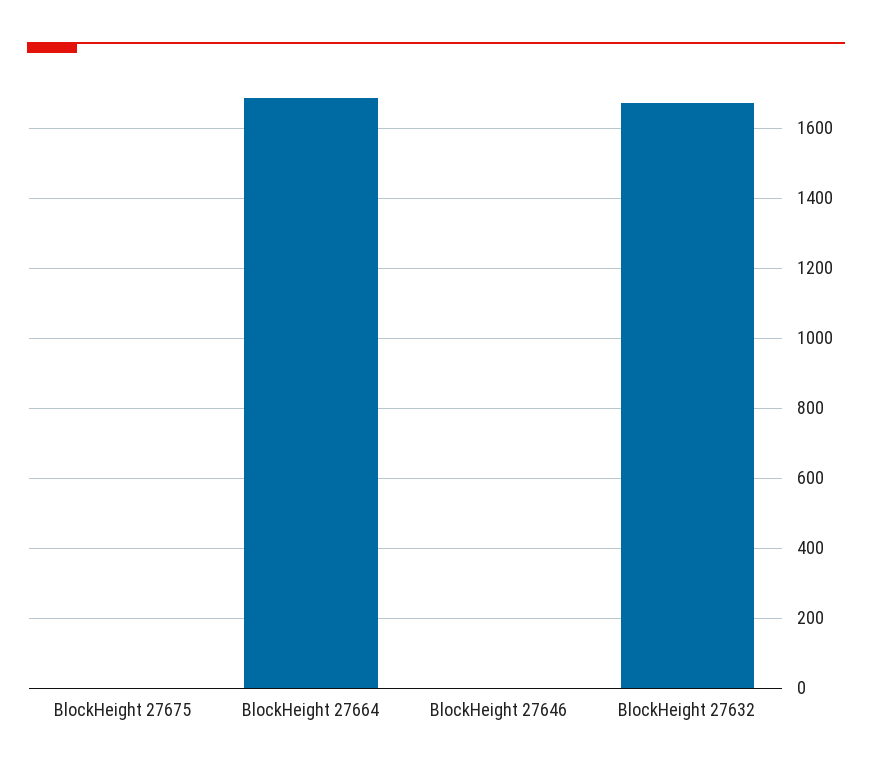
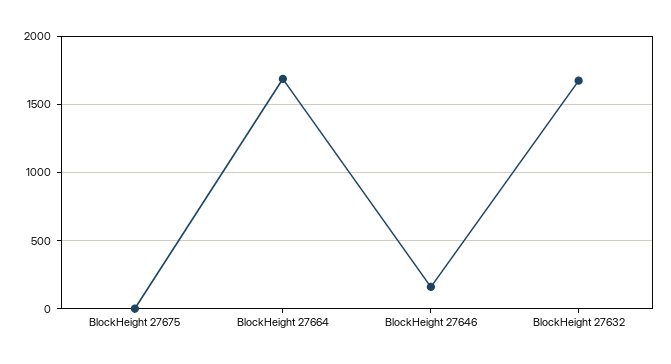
BlockHeight 27646: 0 -> 150

